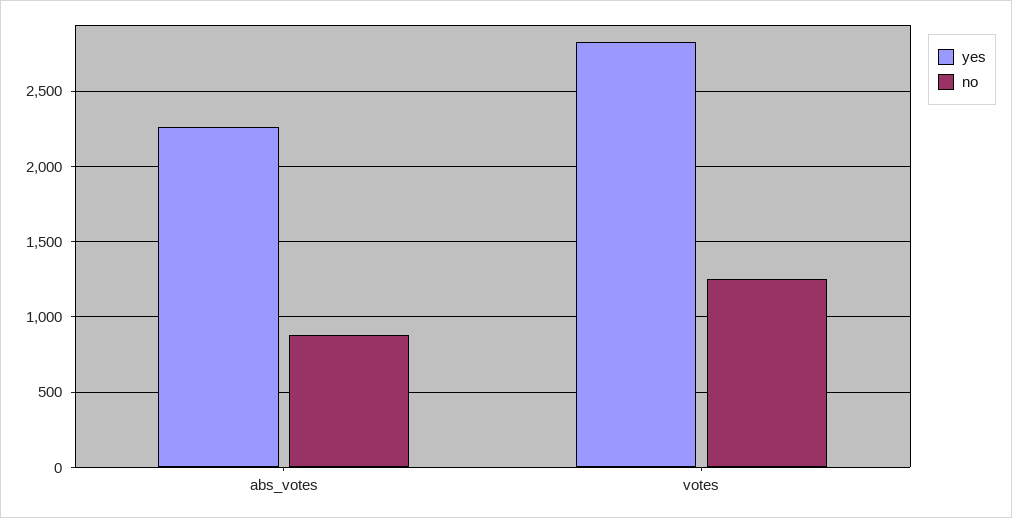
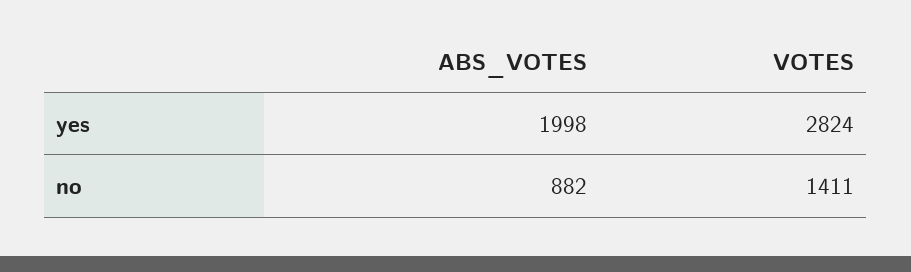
yes, abs_votes: 2250 -> 1998
no, votes: 1250 -> 1411

